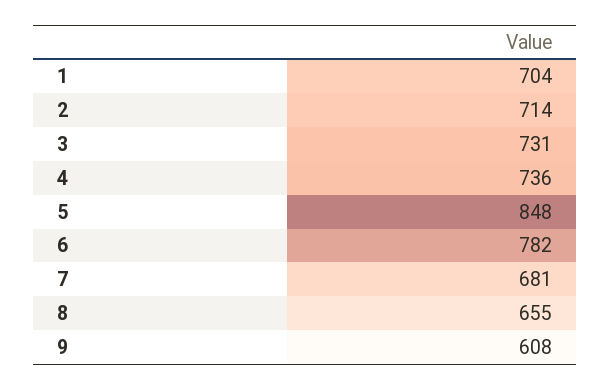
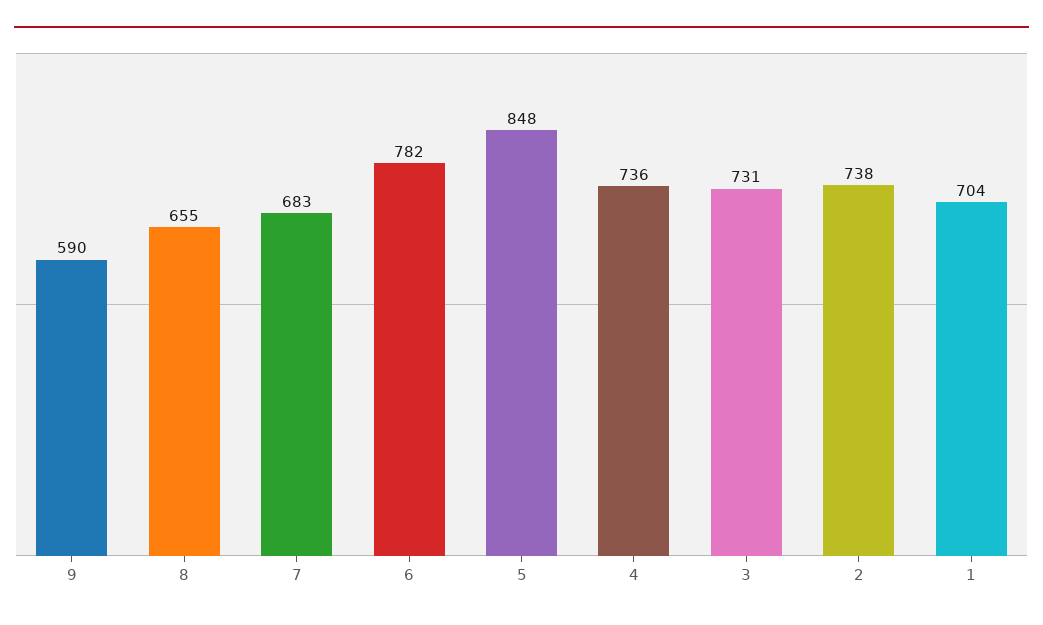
2: 714 -> 738
7: 681 -> 683
9: 608 -> 590

